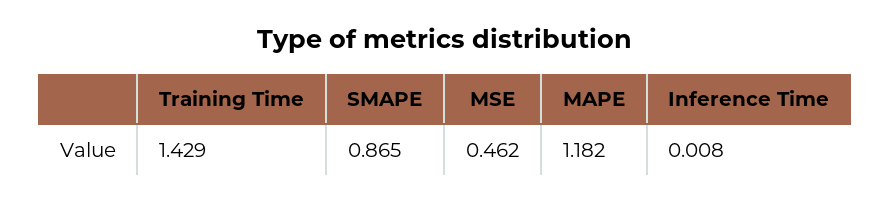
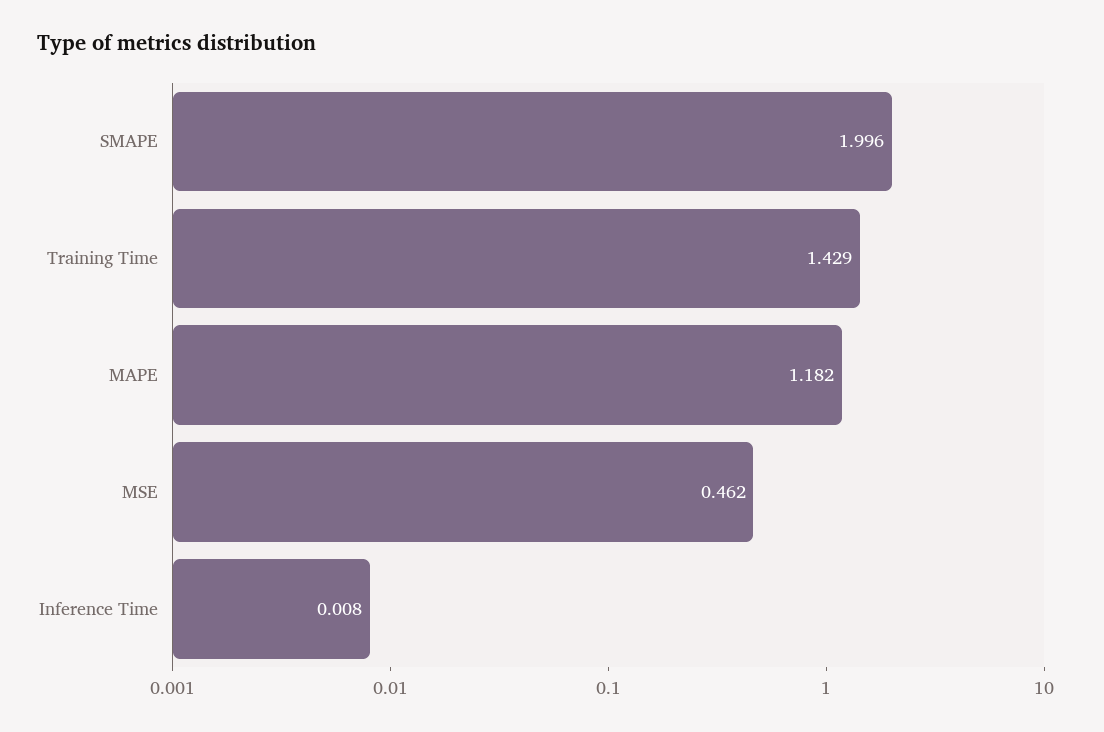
SMAPE: 0.865 -> 1.996

